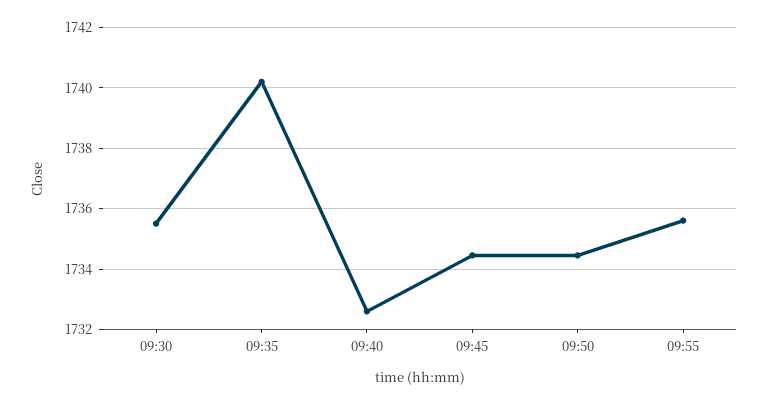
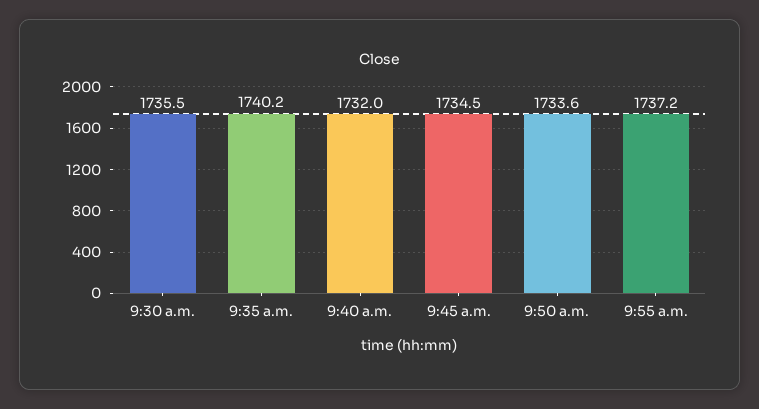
09:40: 1732.6 -> 1732
09:50: 1734.4 -> 1733.6
09:55: 1735.6 -> 1737.2

